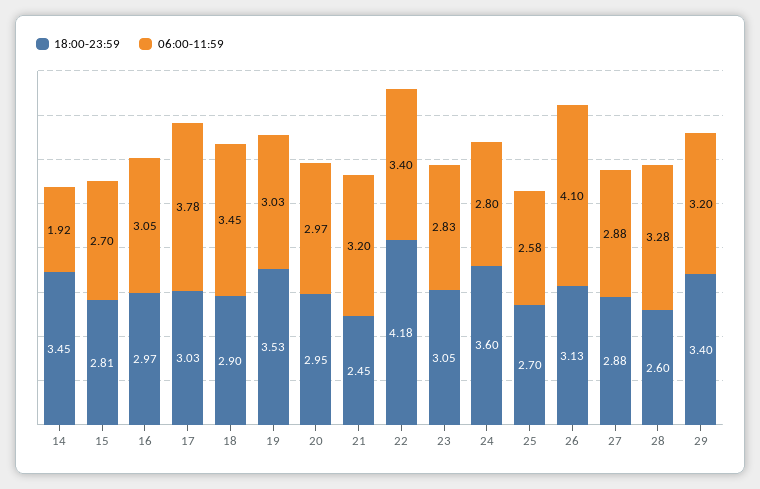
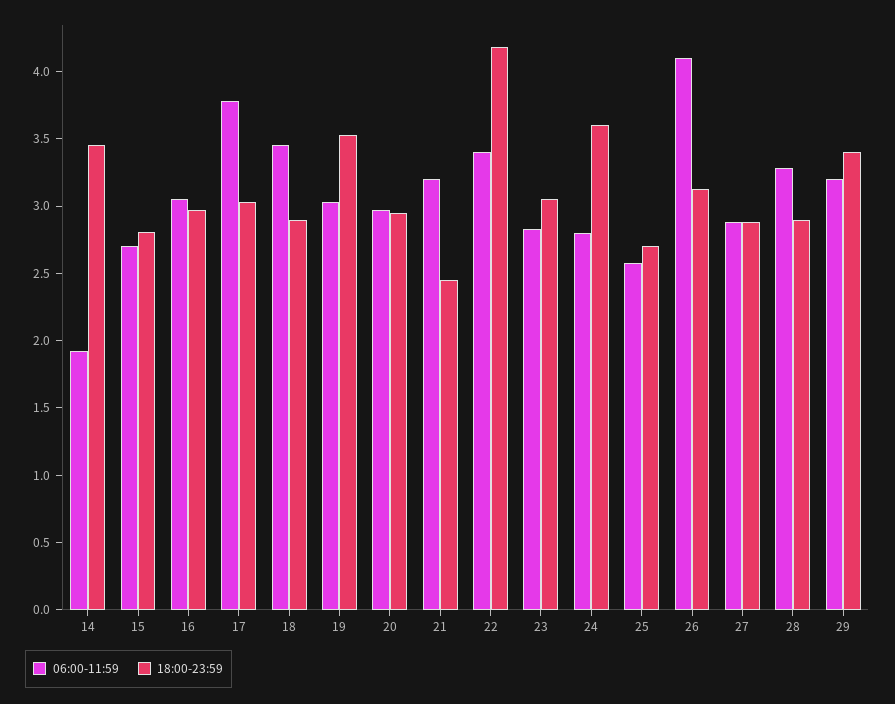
18:00-23:59, 28: 2.6 -> 2.9

